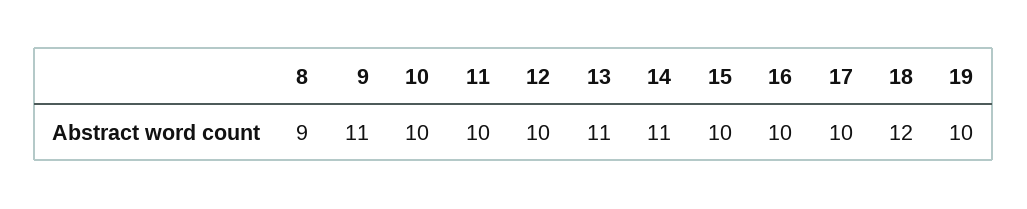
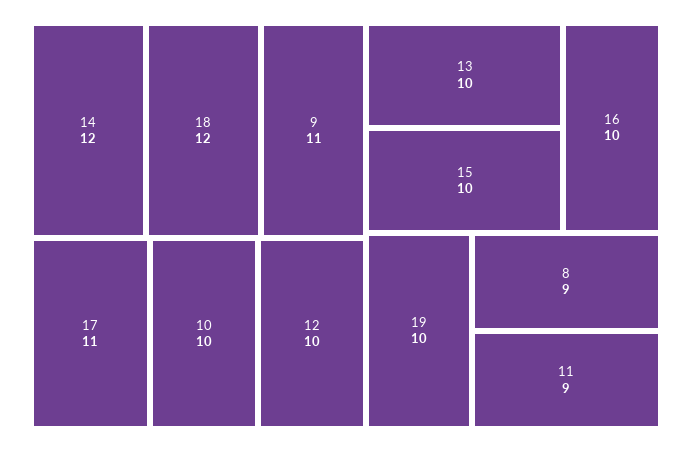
11: 10 -> 9
13: 11 -> 10
14: 11 -> 12
17: 10 -> 11

